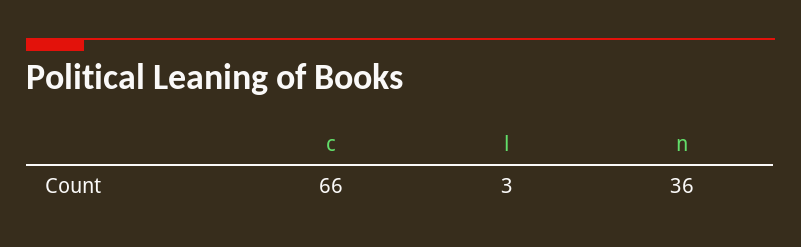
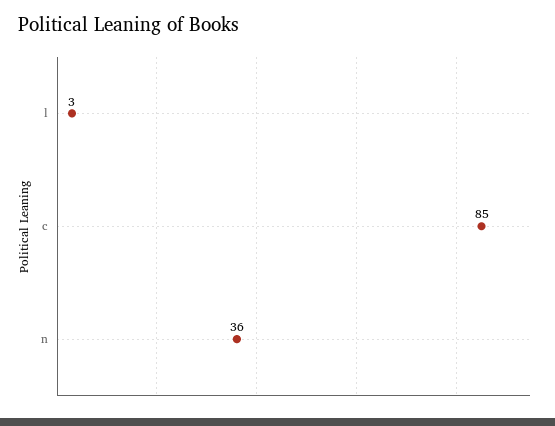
c: 66 -> 85

